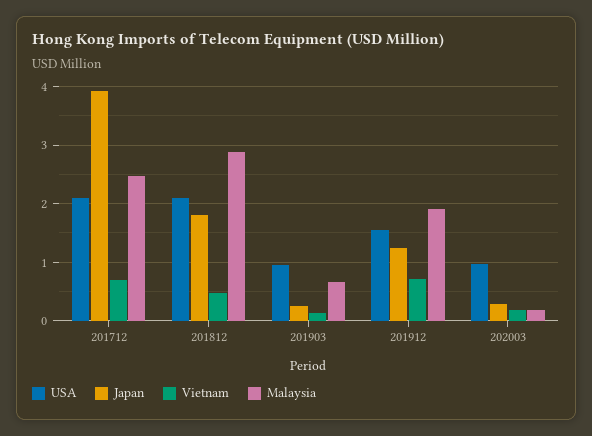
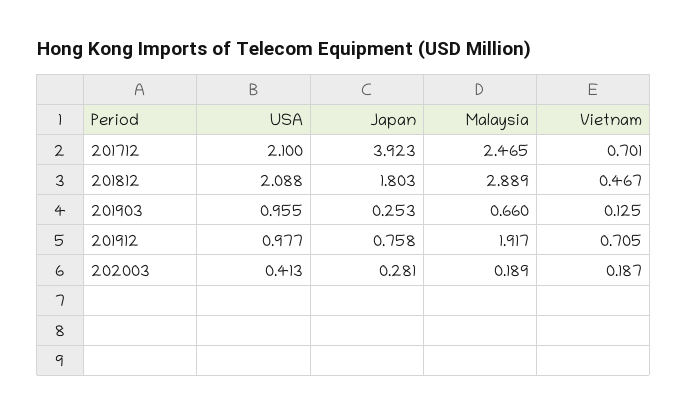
USA, 201912: 1.6 -> 0.977
Japan, 201912: 1.2 -> 0.758
USA, 202003: 1 -> 0.413

